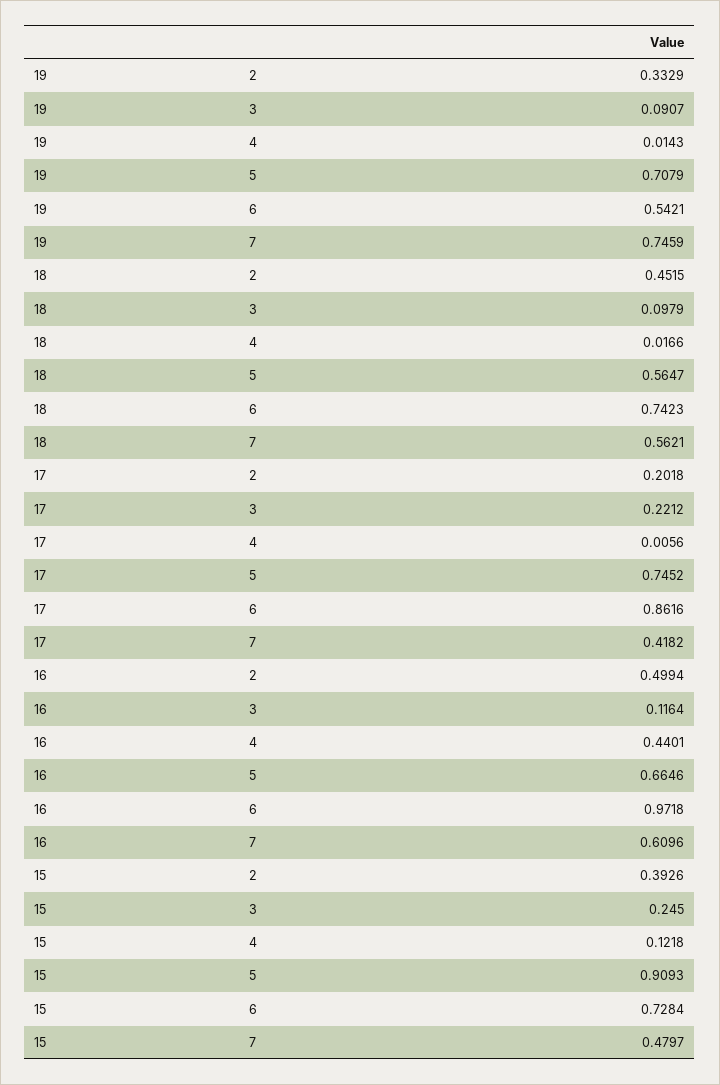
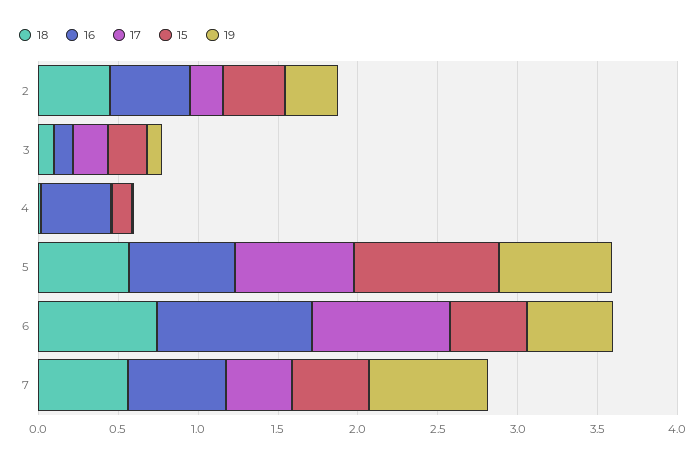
15, 6: 0.7284 -> 0.5

